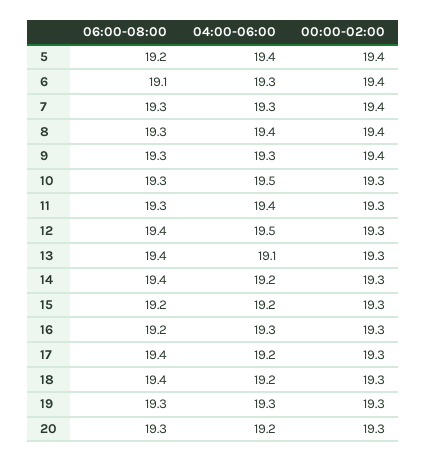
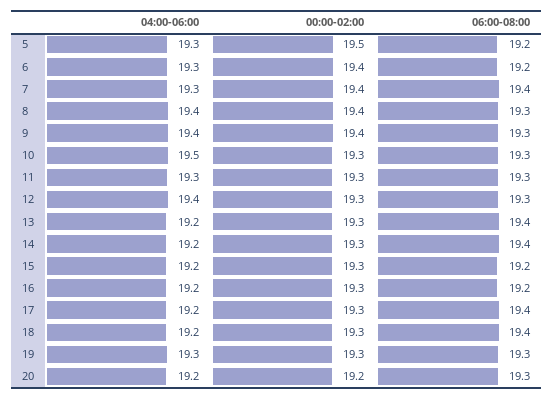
04:00-06:00, 5: 19.4 -> 19.3
00:00-02:00, 5: 19.4 -> 19.5
06:00-08:00, 6: 19.1 -> 19.2
06:00-08:00, 7: 19.3 -> 19.4
04:00-06:00, 9: 19.3 -> 19.4
04:00-06:00, 11: 19.4 -> 19.3
06:00-08:00, 12: 19.4 -> 19.3
04:00-06:00, 12: 19.5 -> 19.4
04:00-06:00, 13: 19.1 -> 19.2
04:00-06:00, 16: 19.3 -> 19.2
00:00-02:00, 20: 19.3 -> 19.2

